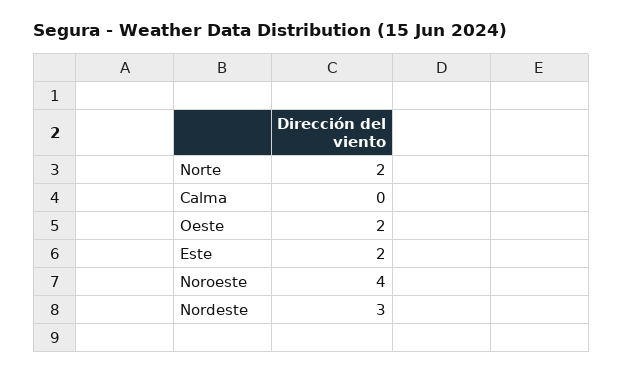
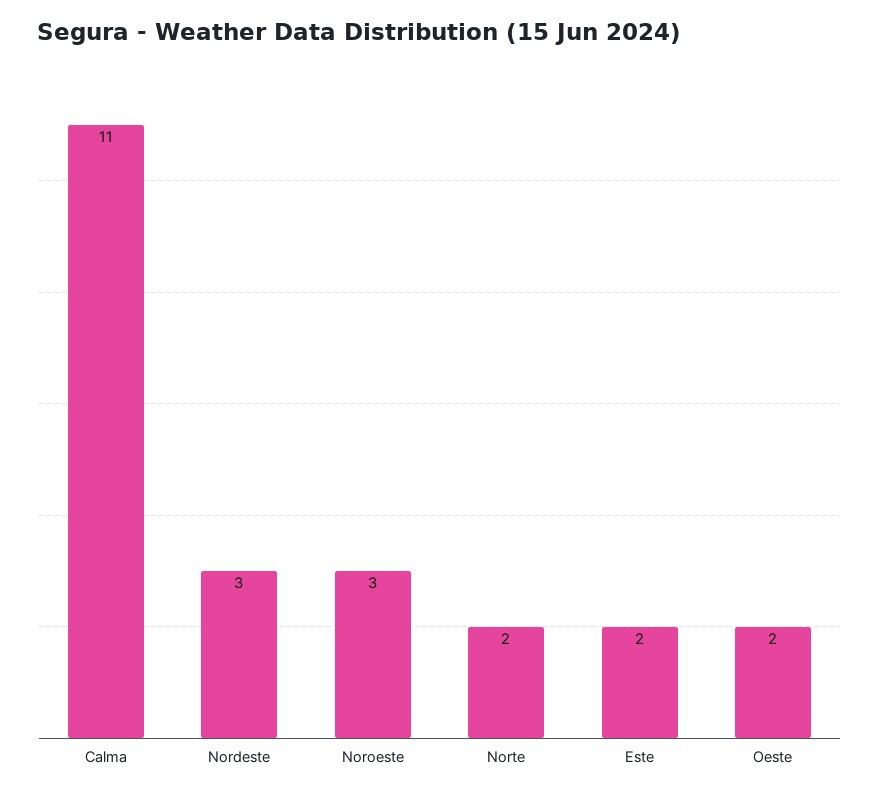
Calma: 0 -> 11
Noroeste: 4 -> 3

